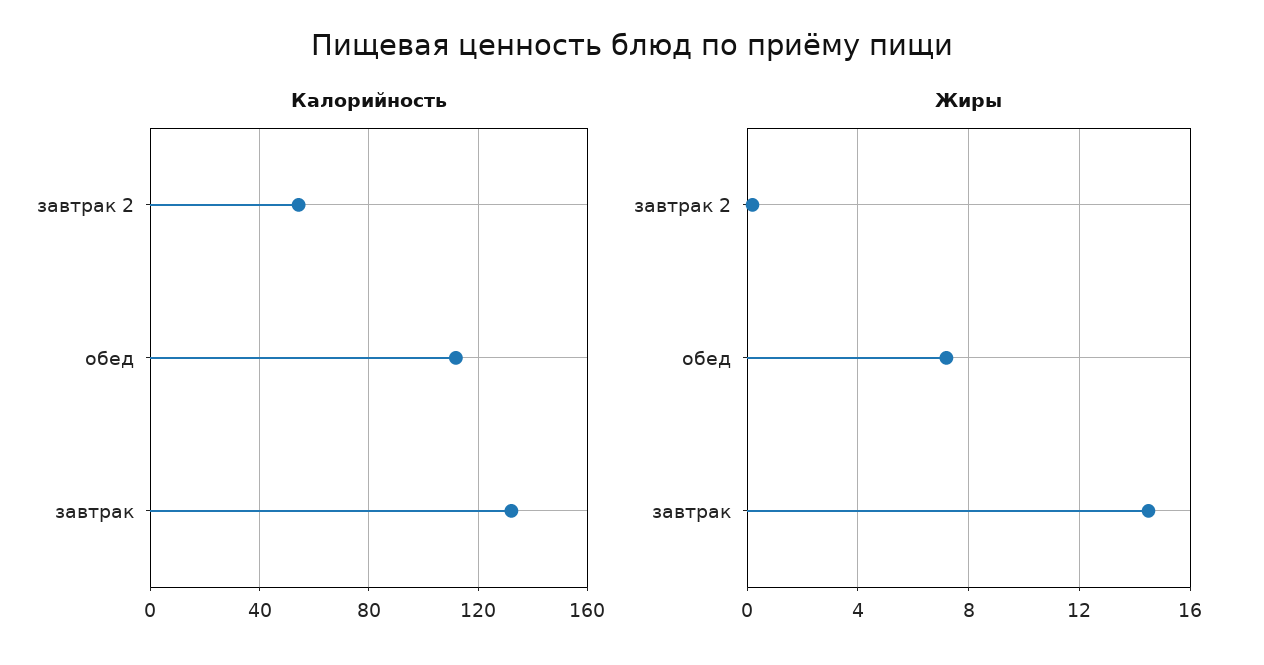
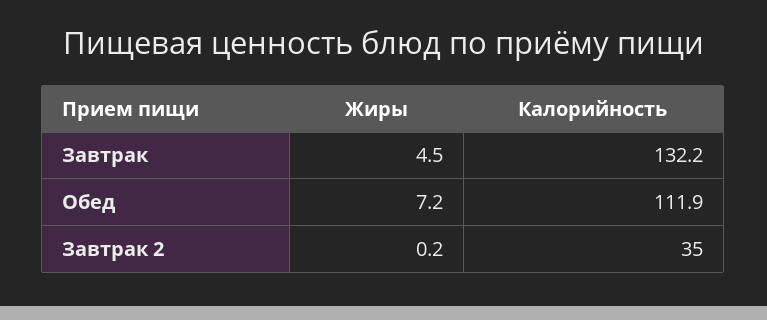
Калорийность, завтрак 2: 55 -> 35
Жиры, завтрак: 14.5 -> 4.5

